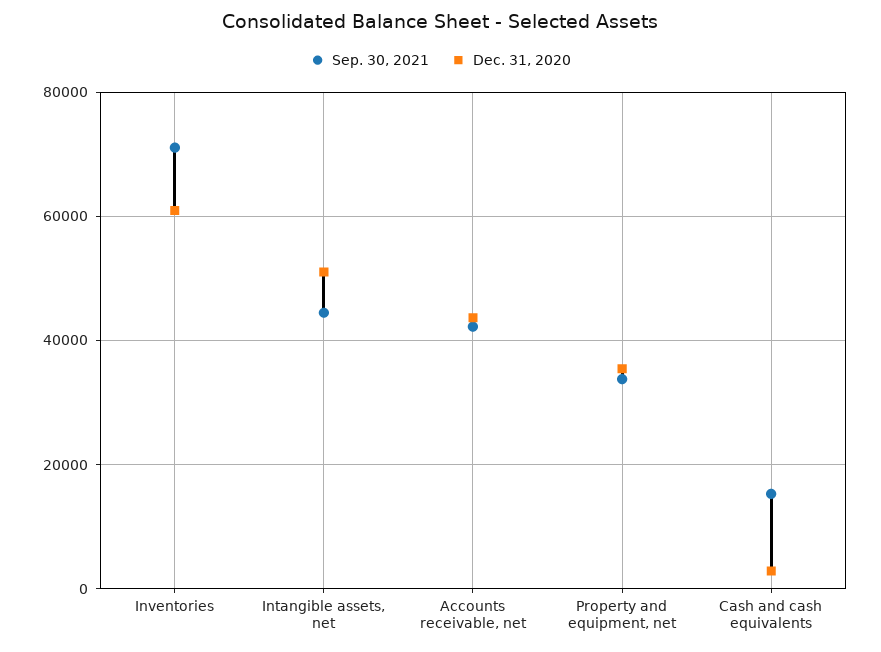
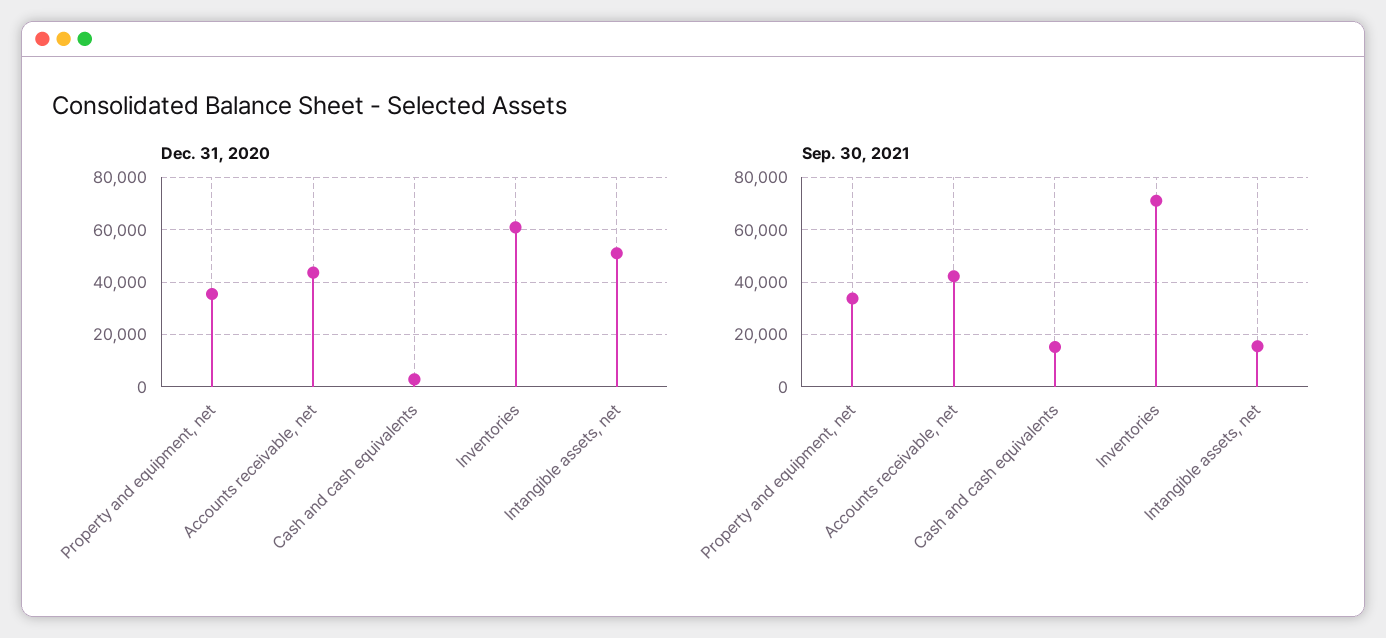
Sep. 30, 2021, Intangible assets, net: 44000 -> 15000

